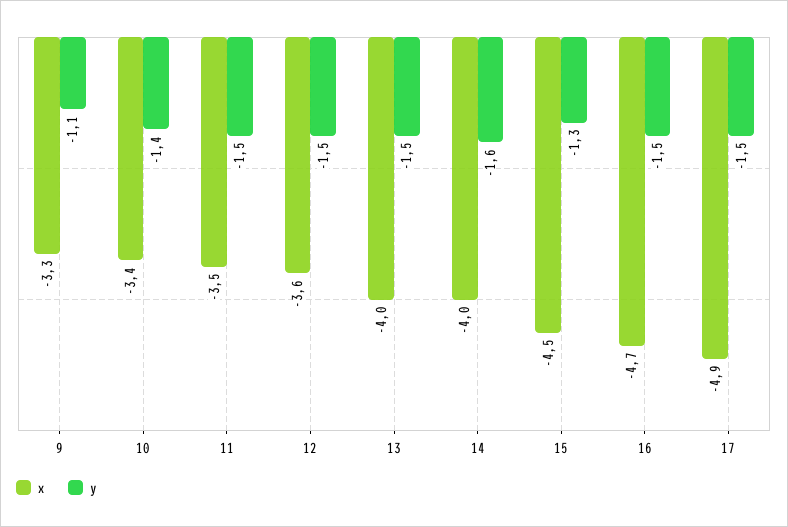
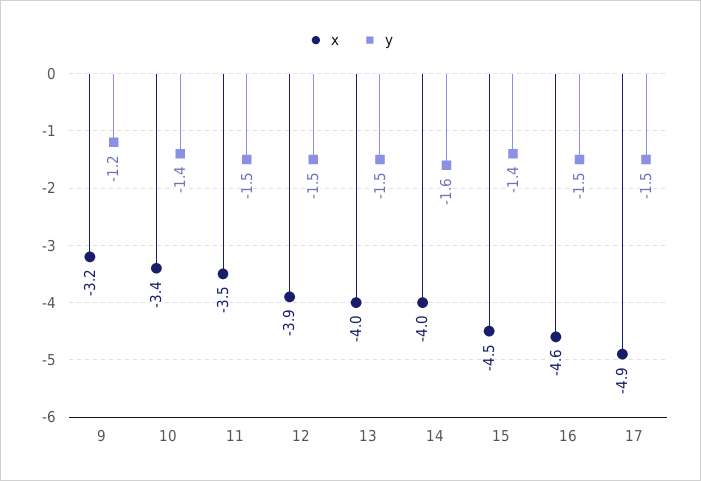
x, 9: -3.3 -> -3.2
y, 9: -1.1 -> -1.2
x, 12: -3.6 -> -3.9
y, 15: -1.3 -> -1.4
x, 16: -4.7 -> -4.6

